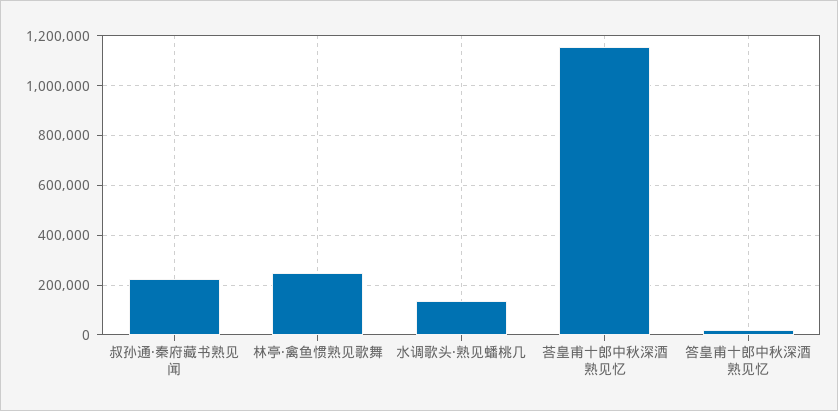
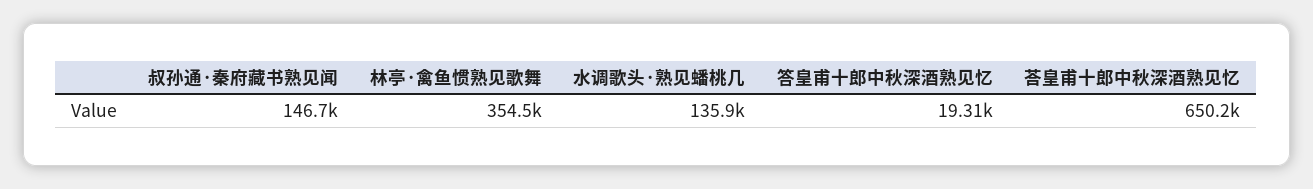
叔孙通·秦府藏书熟见闻: 225000 -> 146700
林亭·禽鱼惯熟见歌舞: 250000 -> 354500
荅皇甫十郎中秋深酒熟见忆: 1150000 -> 650200

